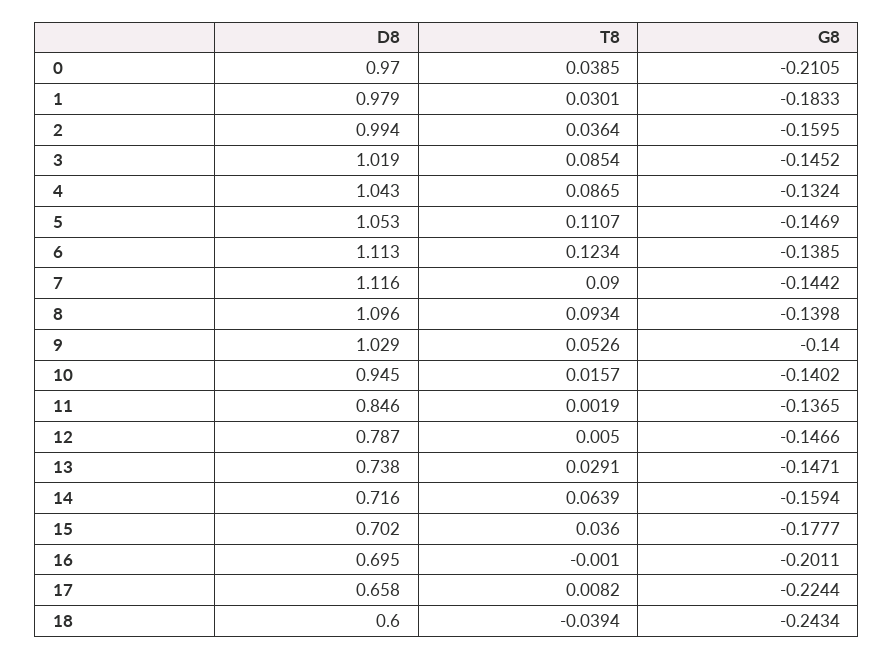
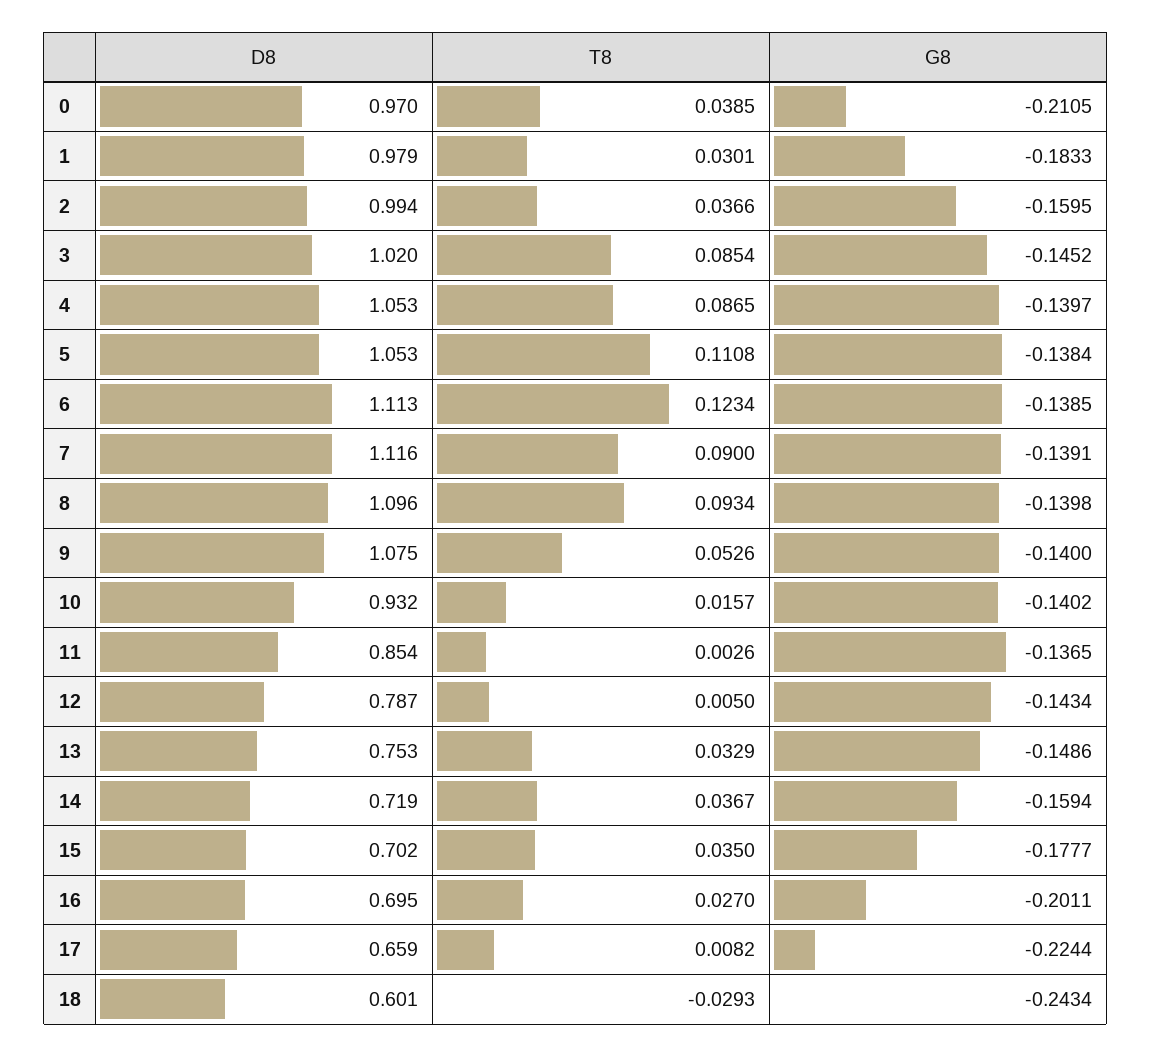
T8, 2: 0.0364 -> 0.0366
D8, 3: 1.019 -> 1.02
D8, 4: 1.043 -> 1.053
G8, 4: -0.1324 -> -0.1397
T8, 5: 0.1107 -> 0.1108
G8, 5: -0.1469 -> -0.1384
G8, 7: -0.1442 -> -0.1391
D8, 9: 1.029 -> 1.075
D8, 10: 0.945 -> 0.932
D8, 11: 0.846 -> 0.854
T8, 11: 0.0019 -> 0.0026
G8, 12: -0.1466 -> -0.1434
D8, 13: 0.738 -> 0.753
T8, 13: 0.0291 -> 0.0329
G8, 13: -0.1471 -> -0.1486
D8, 14: 0.716 -> 0.719
T8, 14: 0.0639 -> 0.0367
T8, 15: 0.036 -> 0.035
T8, 16: -0.001 -> 0.027
D8, 17: 0.658 -> 0.659
D8, 18: 0.6 -> 0.601
T8, 18: -0.0394 -> -0.0293

